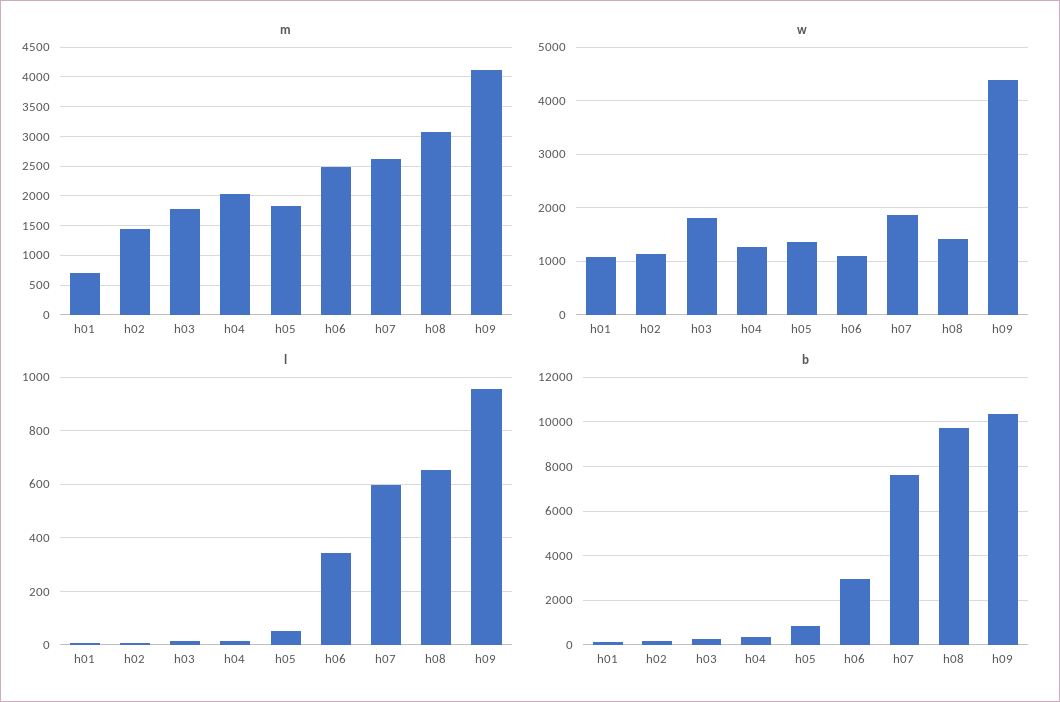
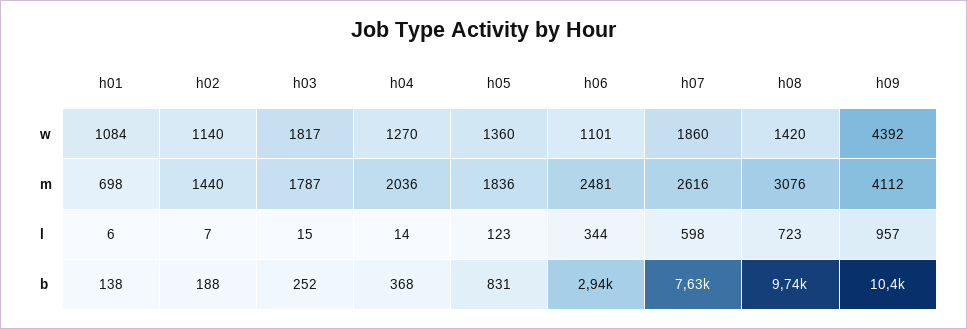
l, h05: 50 -> 123
l, h08: 650 -> 723

